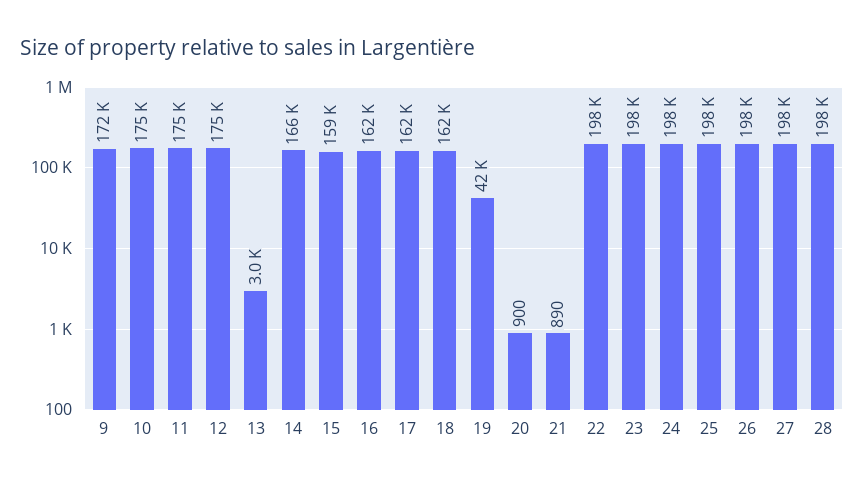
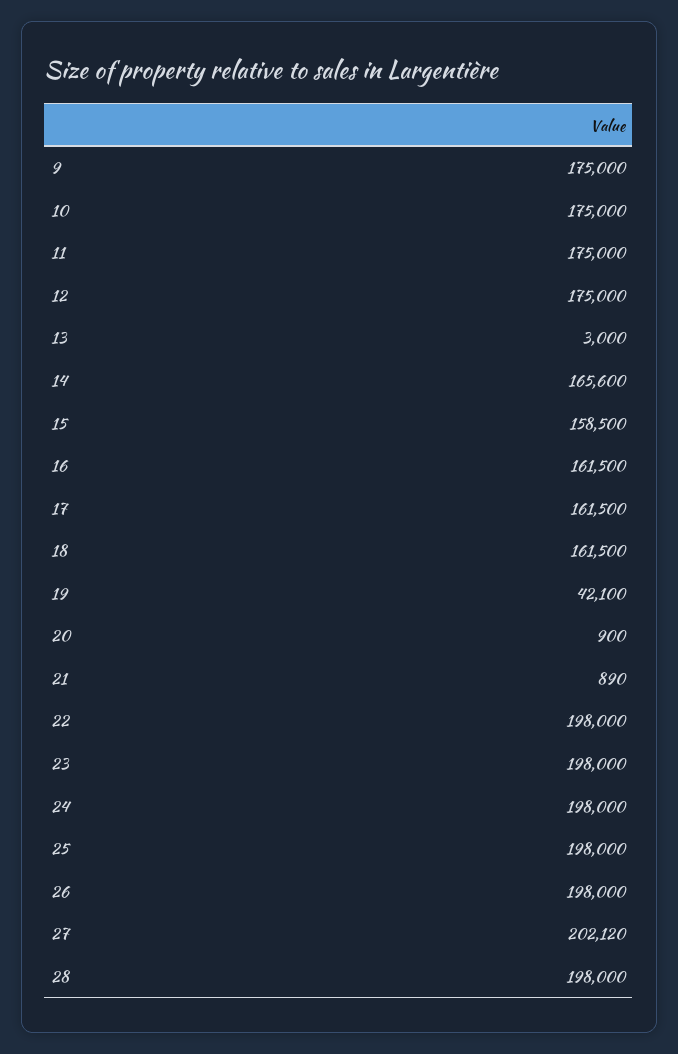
9: 172000 -> 175000
27: 198000 -> 202120

